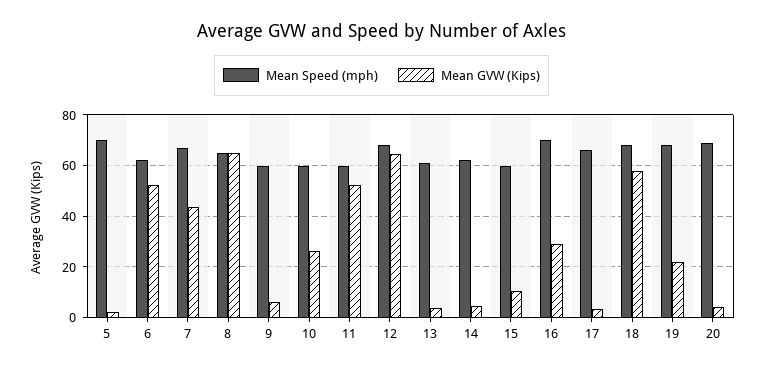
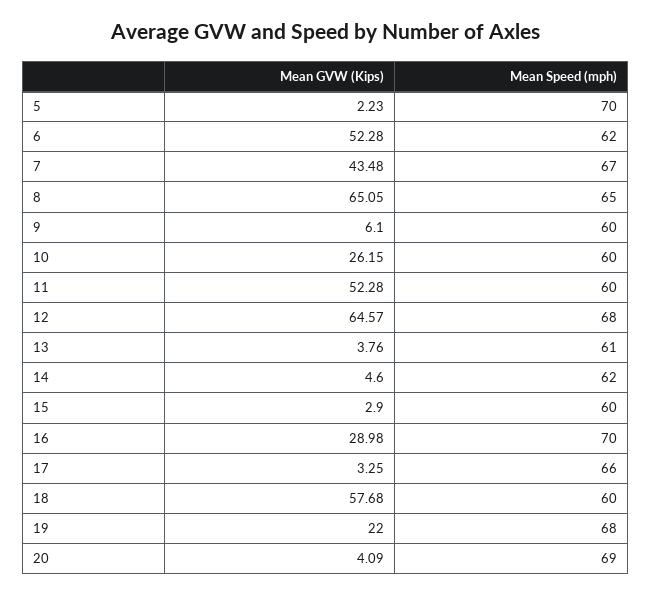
Mean GVW (Kips), 15: 10 -> 2.9
Mean Speed (mph), 18: 67.5 -> 60

